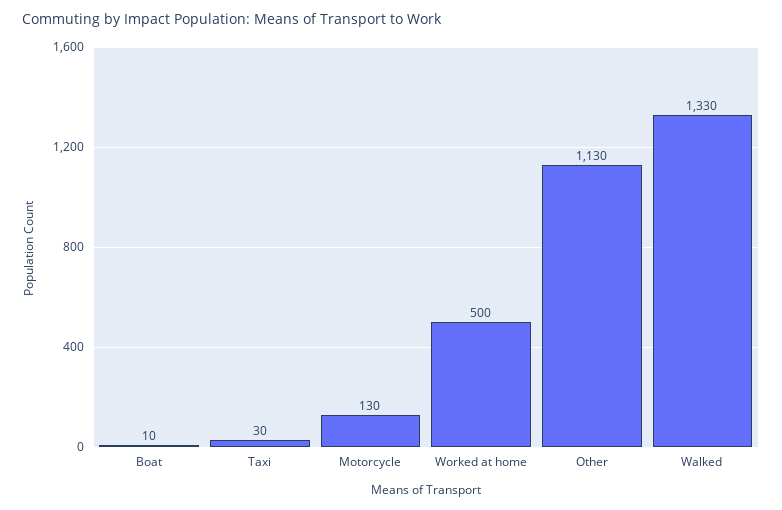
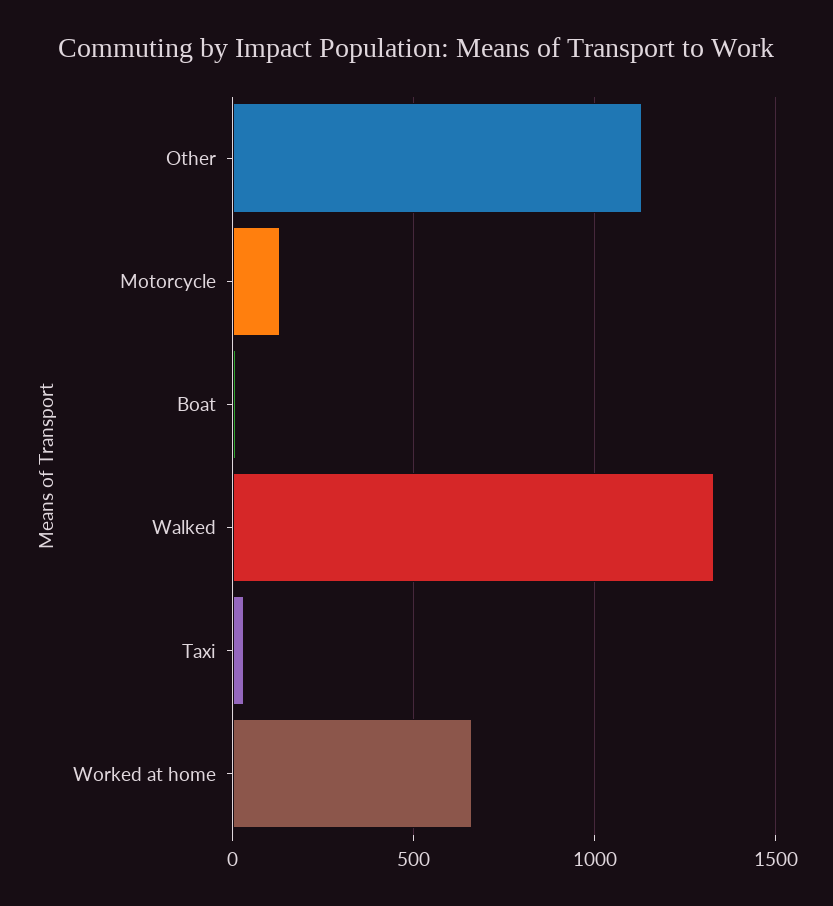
Worked at home: 500 -> 650

